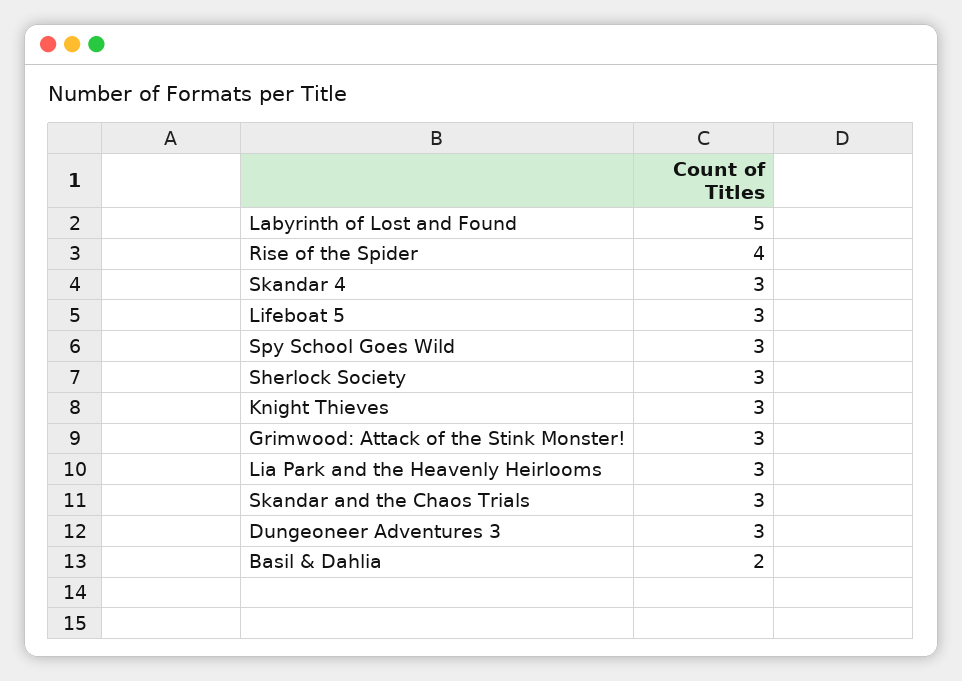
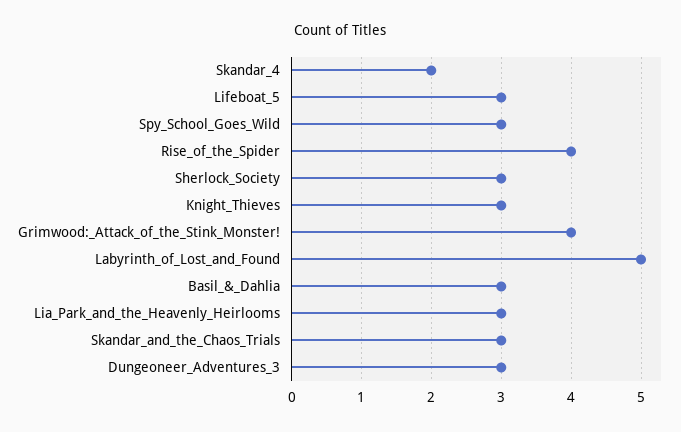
Skandar 4: 3 -> 2
Grimwood: Attack of the Stink Monster!: 3 -> 4
Basil & Dahlia: 2 -> 3

